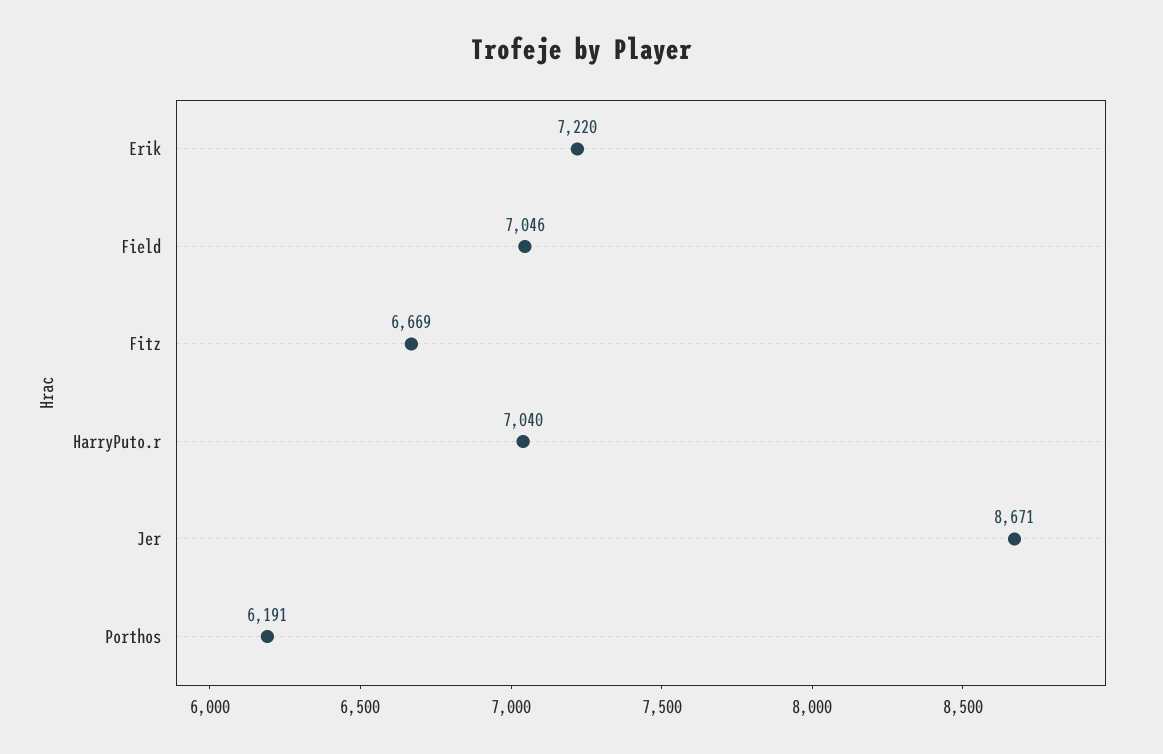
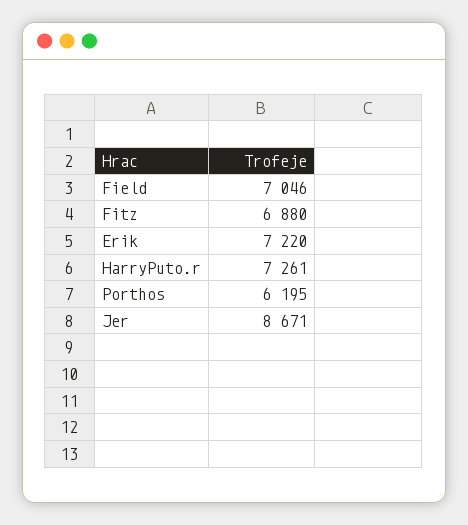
Fitz: 6669 -> 6880
HarryPuto.r: 7040 -> 7261
Porthos: 6191 -> 6195

